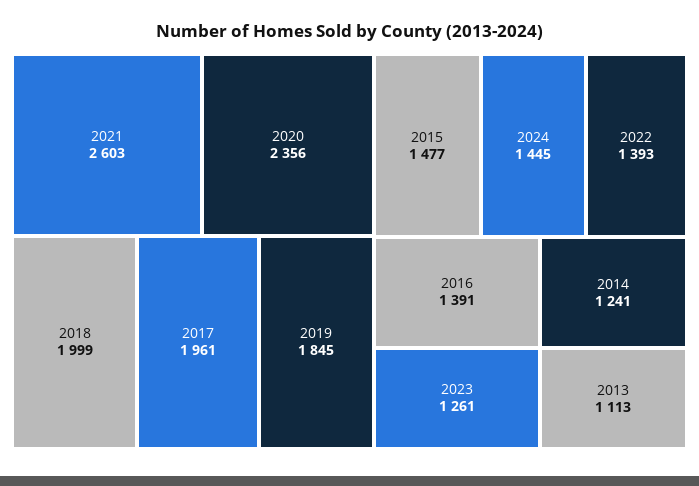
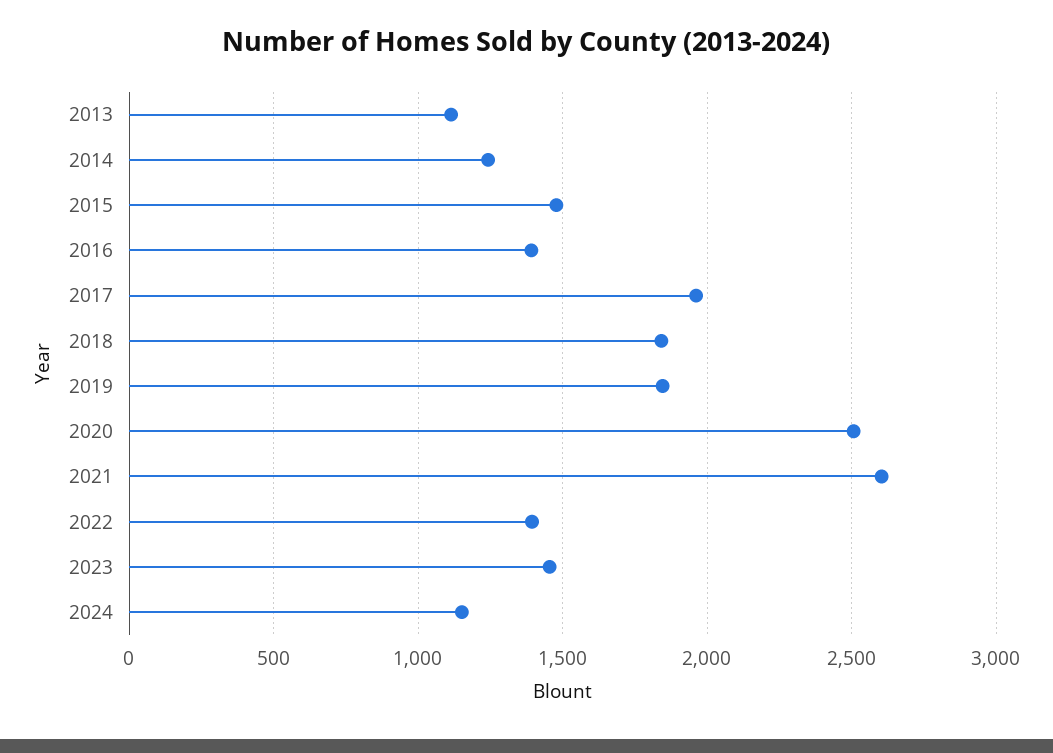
2020: 2356 -> 2500
2018: 1999 -> 1850
2024: 1445 -> 1150
2023: 1261 -> 1450

